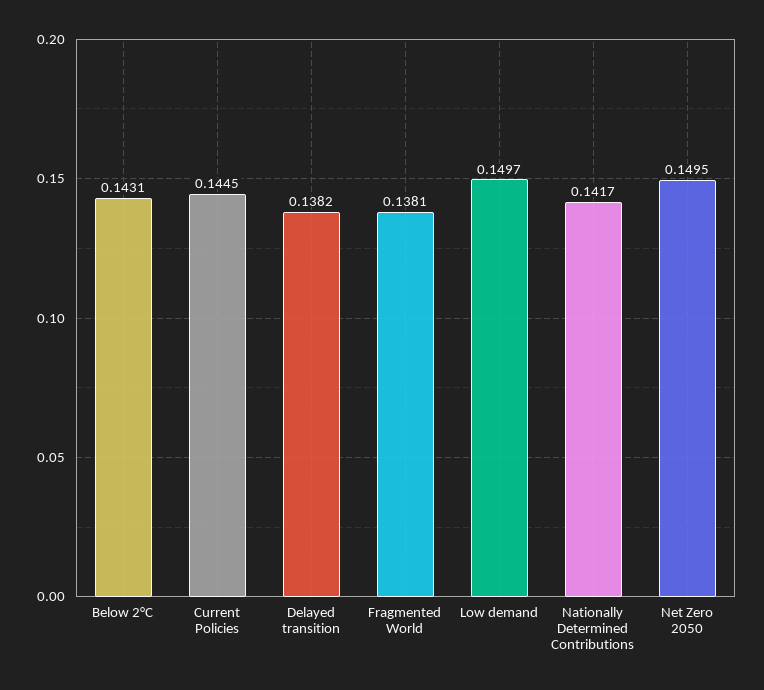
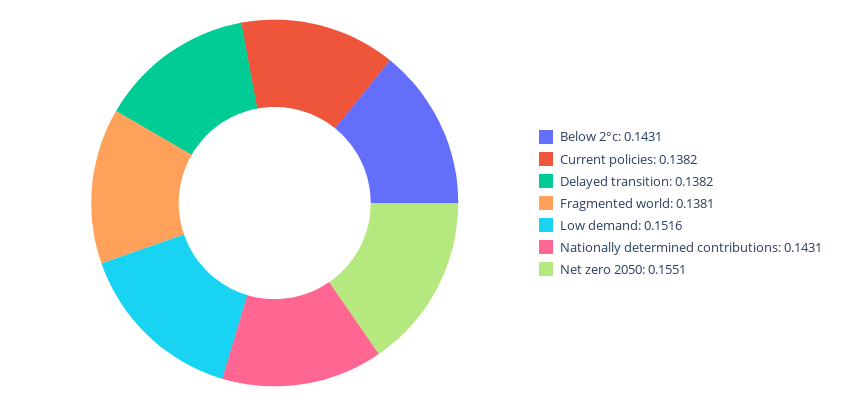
Current Policies: 0.1445 -> 0.1382
Low demand: 0.1497 -> 0.1516
Nationally Determined Contributions: 0.1417 -> 0.1431
Net Zero 2050: 0.1495 -> 0.1551

